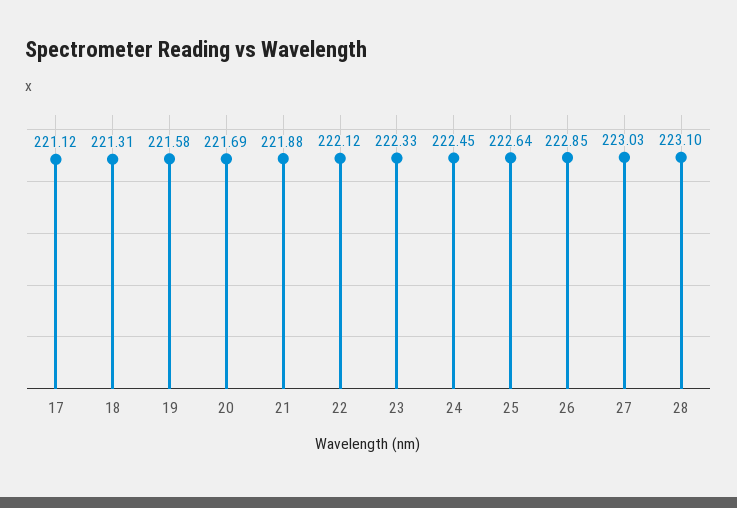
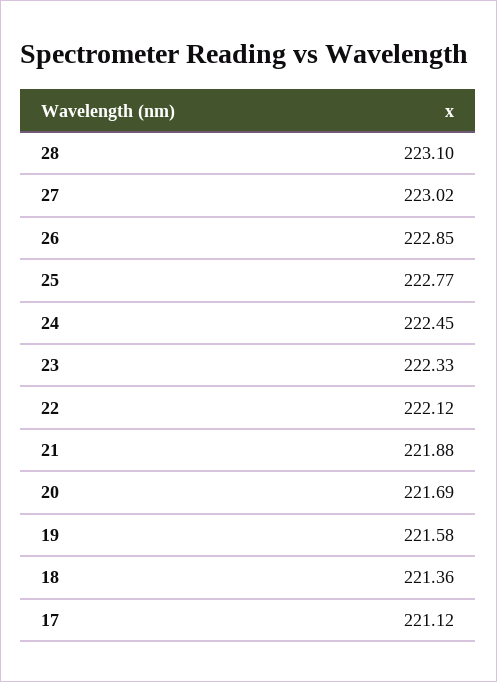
18: 221.31 -> 221.36
25: 222.64 -> 222.77
27: 223.03 -> 223.02

